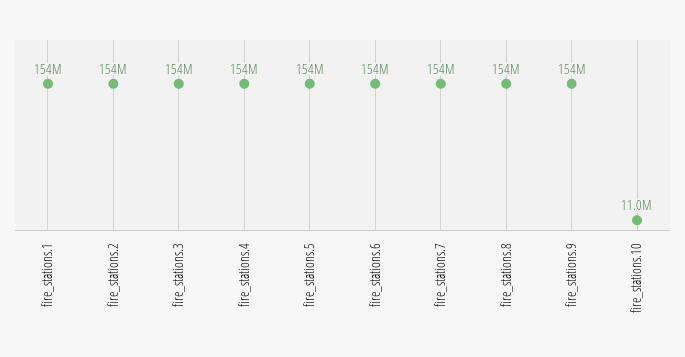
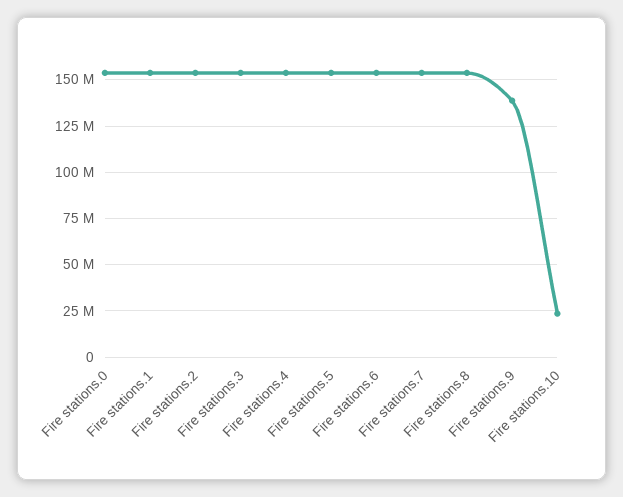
fire_stations.9: 154000000 -> 140000000
fire_stations.10: 11000000 -> 25000000
Fire stations.0: none -> 155000000

